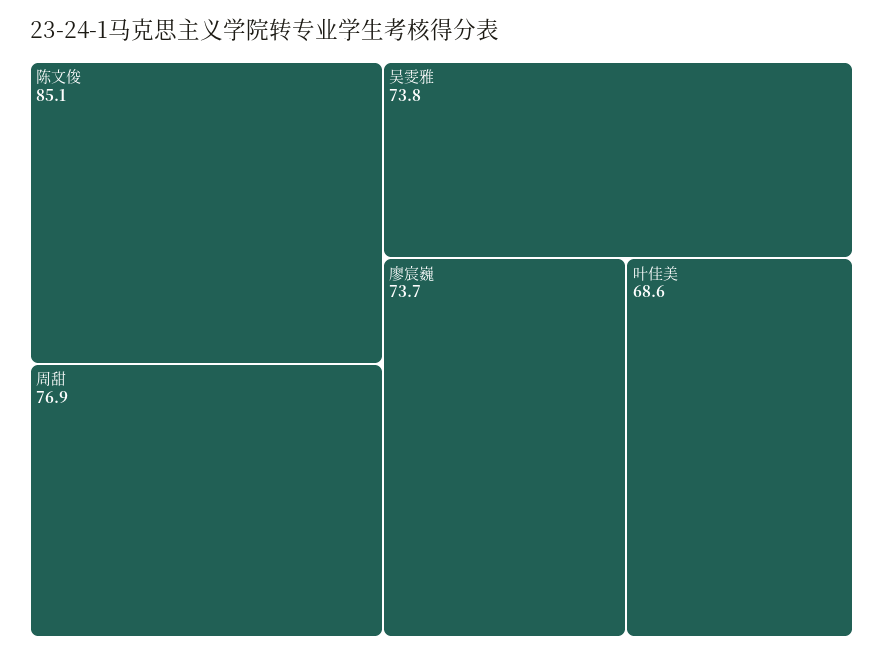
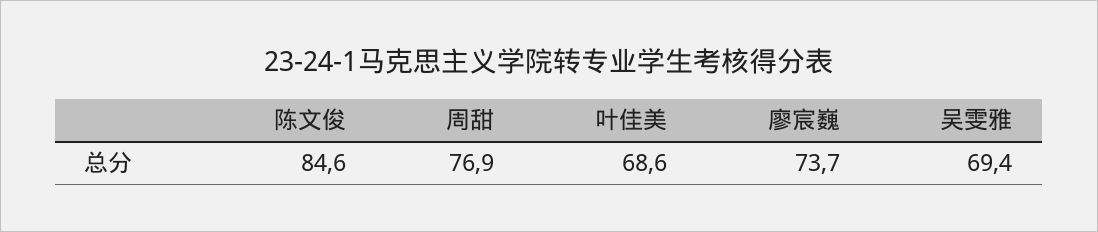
陈文俊: 85.1 -> 84.6
吴雯雅: 73.8 -> 69.4

